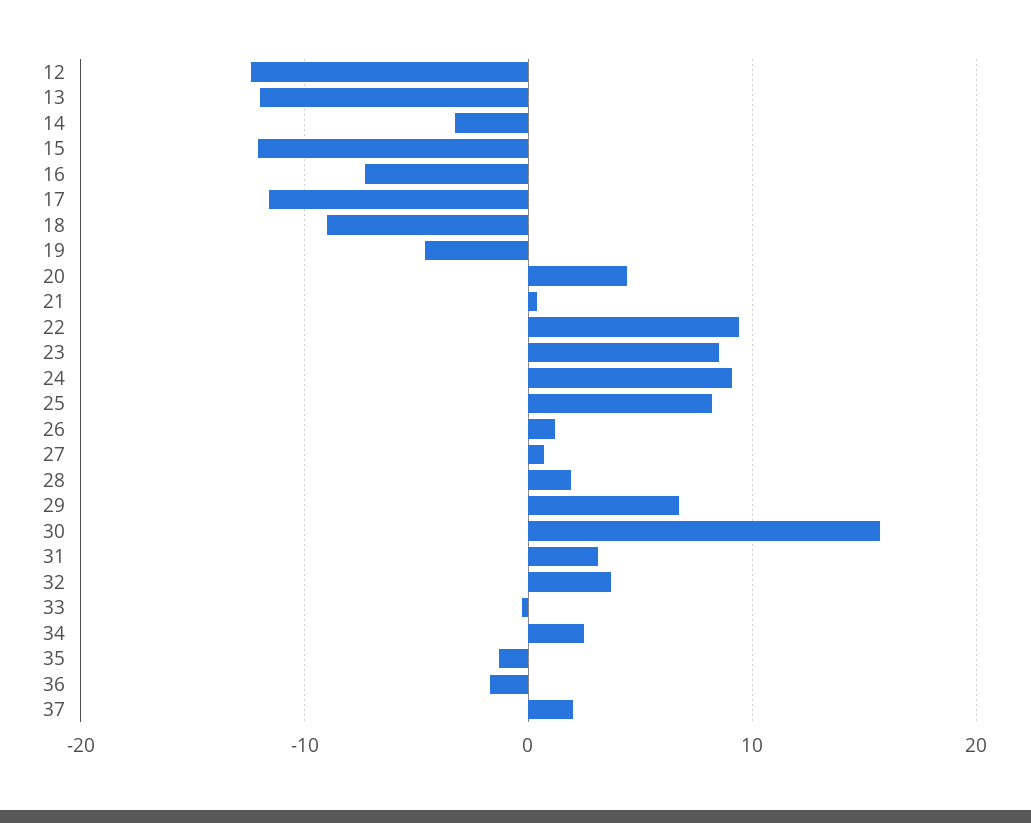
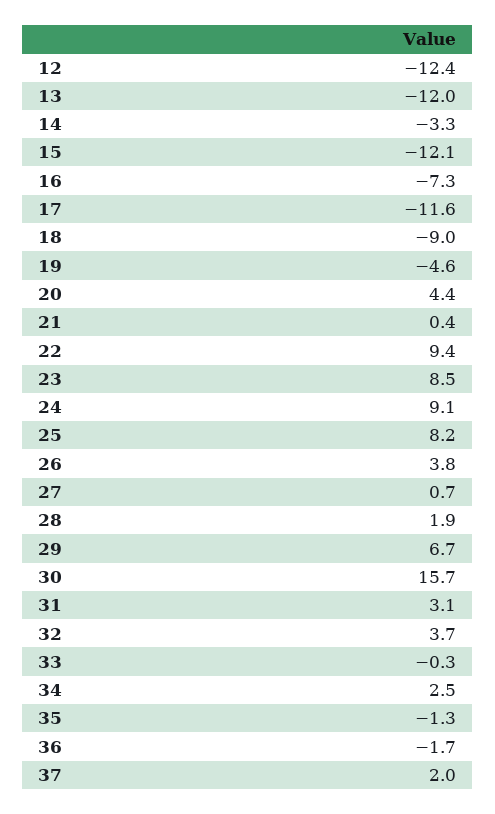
26: 1 -> 3.8

